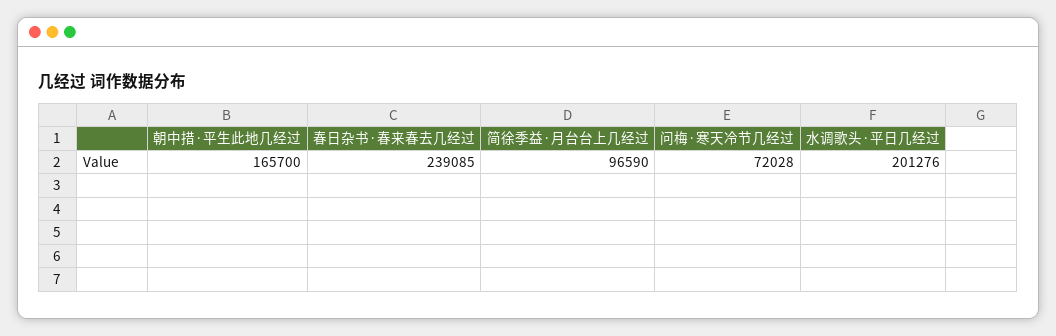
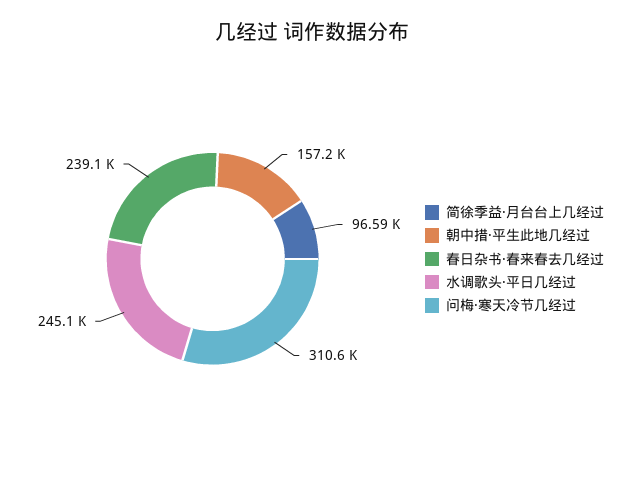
朝中措·平生此地几经过: 165700 -> 157200
问梅·寒天冷节几经过: 72028 -> 310600
水调歌头·平日几经过: 201276 -> 245100

